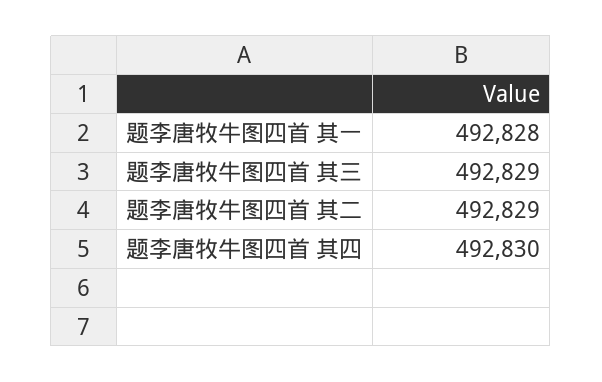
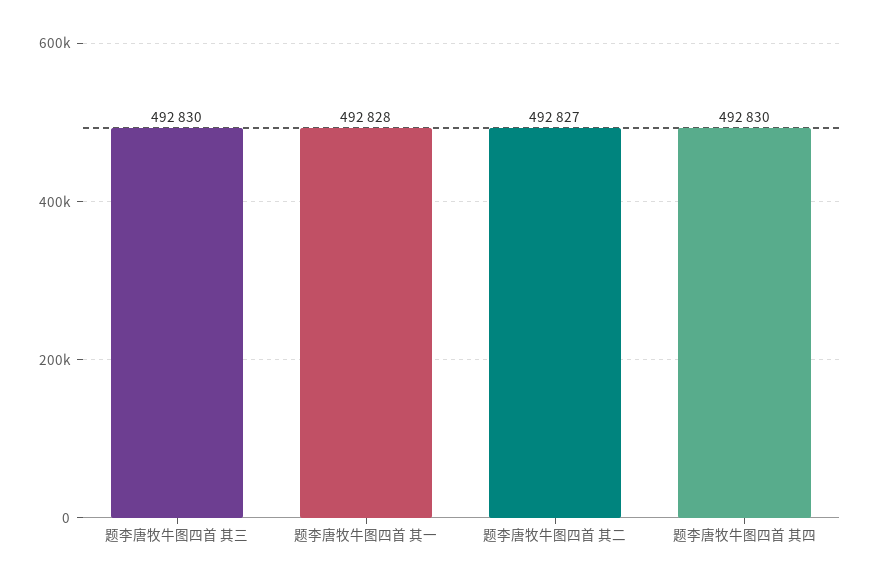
题李唐牧牛图四首 其三: 492829 -> 492830
题李唐牧牛图四首 其二: 492829 -> 492827

